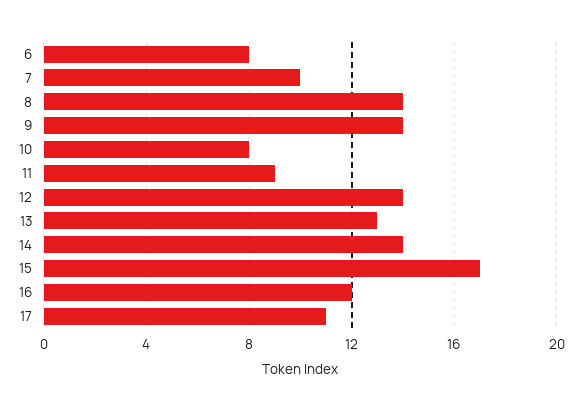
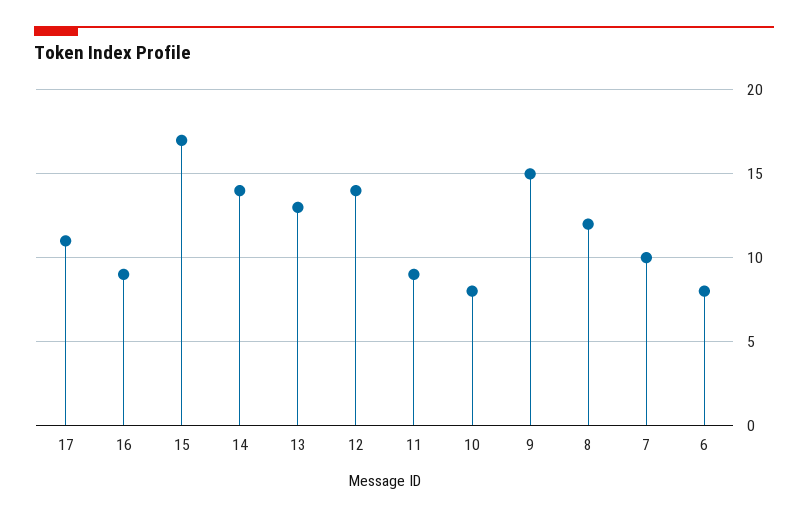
8: 14 -> 12
9: 14 -> 15
16: 12 -> 9

